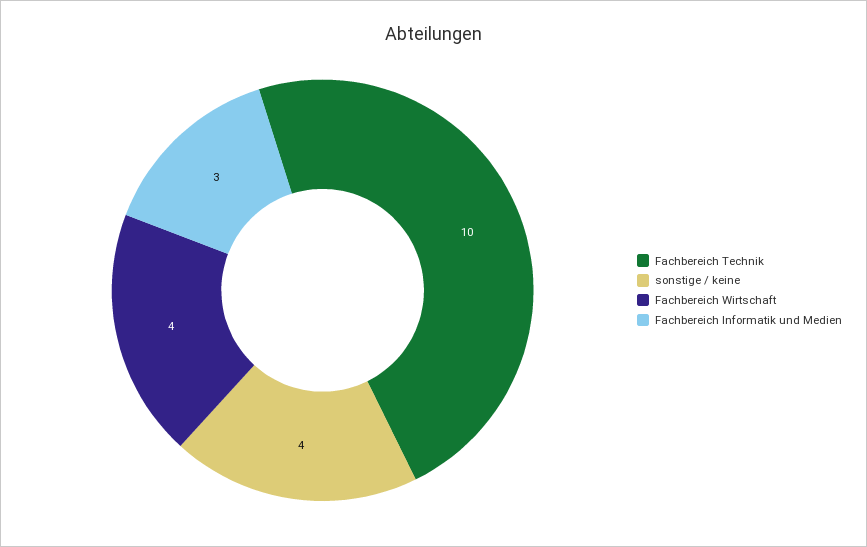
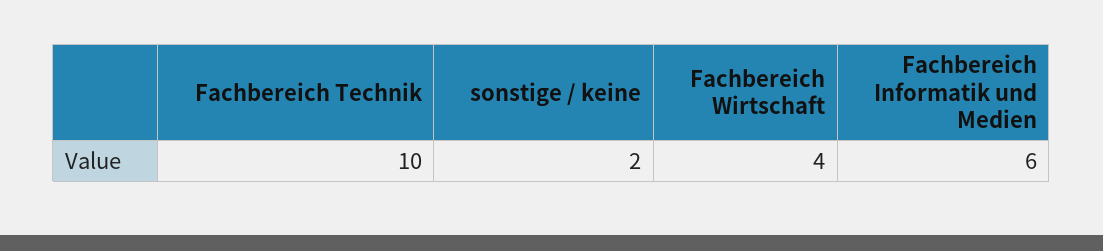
sonstige / keine: 4 -> 2
Fachbereich Informatik und Medien: 3 -> 6

